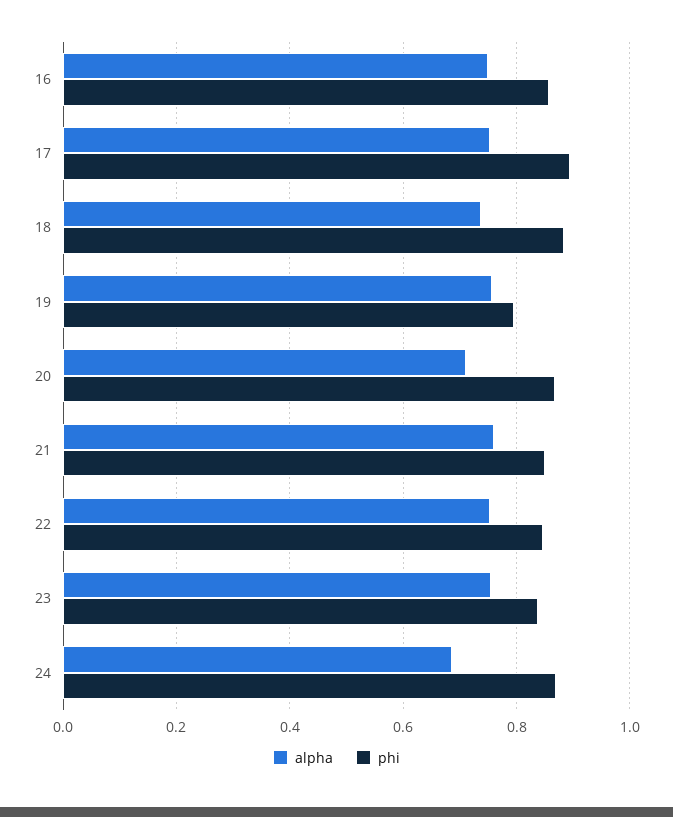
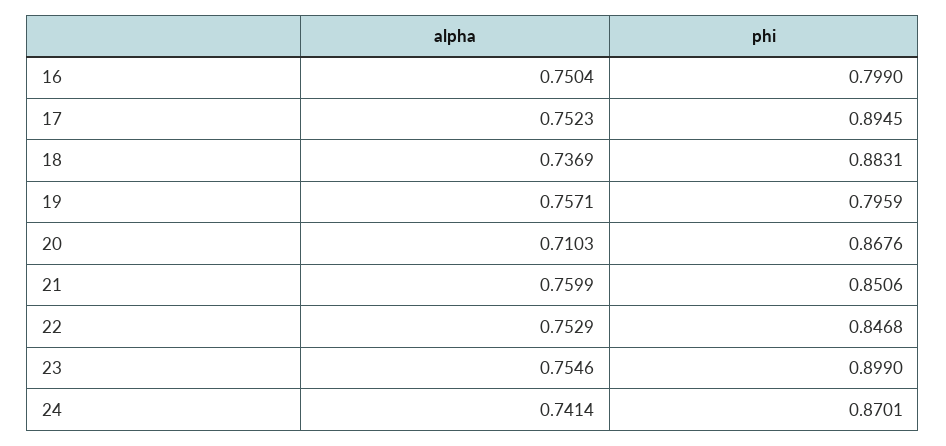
phi, 16: 0.86 -> 0.799
phi, 23: 0.84 -> 0.899
alpha, 24: 0.68 -> 0.7414

